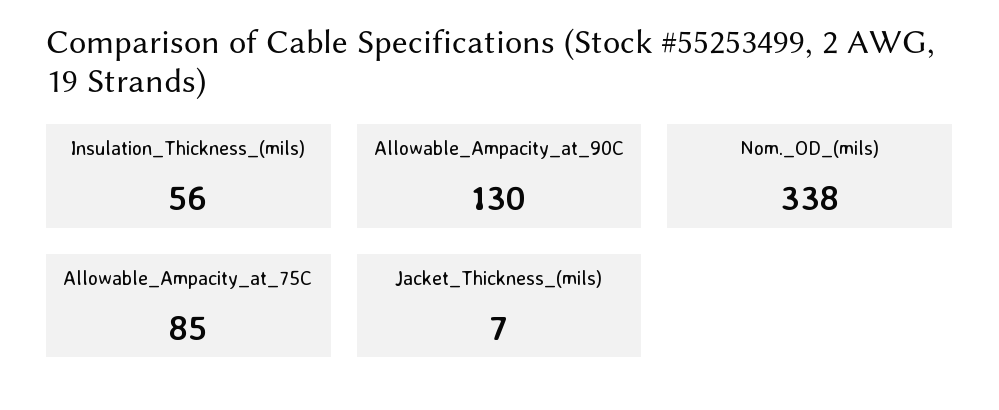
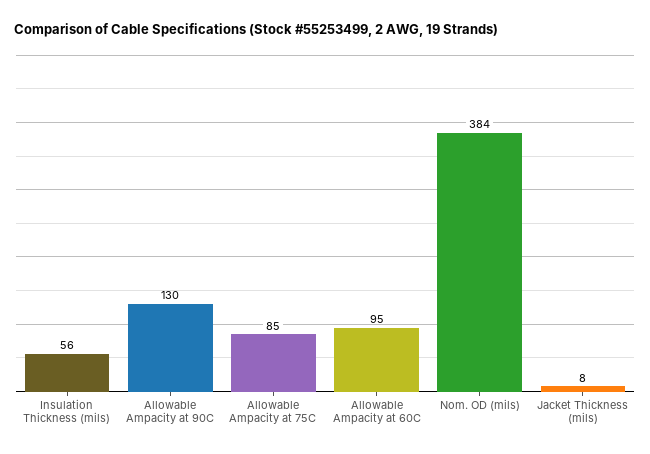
Nom._OD_(mils): 338 -> 384
Jacket_Thickness_(mils): 7 -> 8
Allowable Ampacity at 60C: none -> 95

